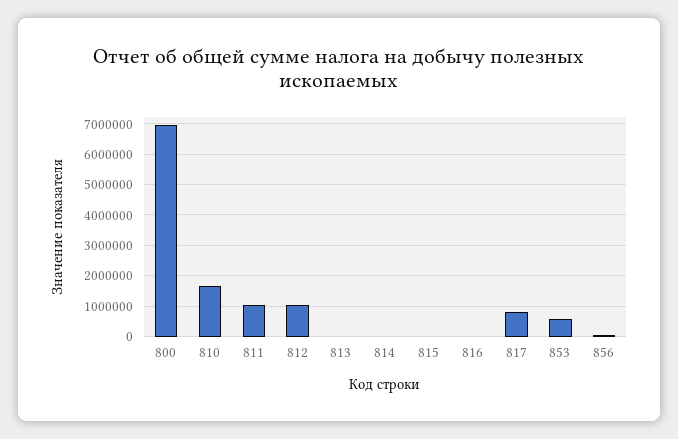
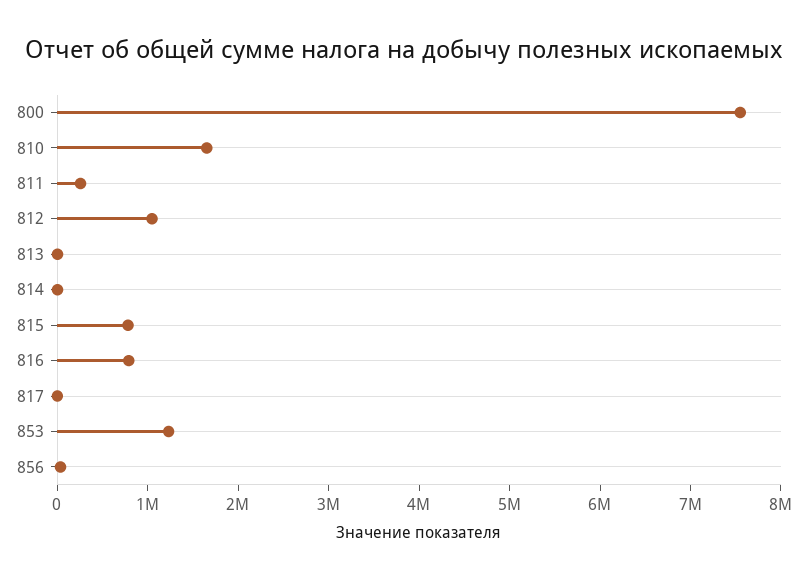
800: 7000000 -> 7600000
811: 1000000 -> 200000
815: 0 -> 800000
816: 0 -> 800000
817: 800000 -> 0
853: 600000 -> 1200000

